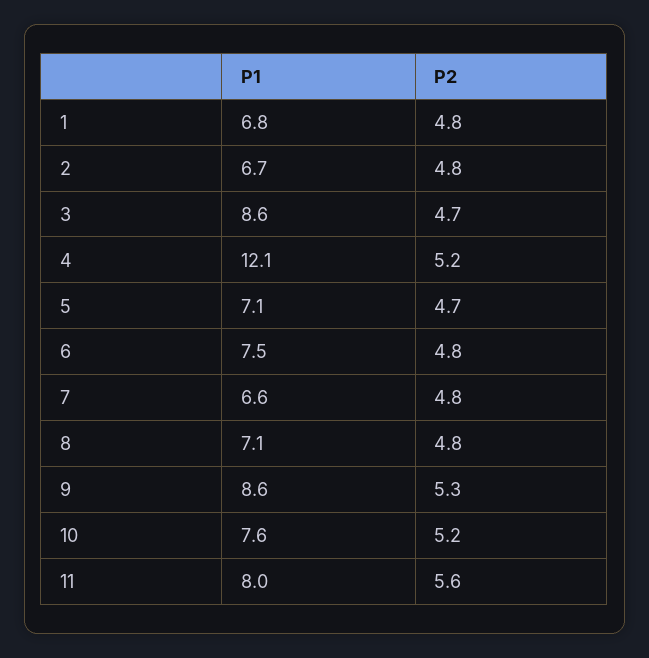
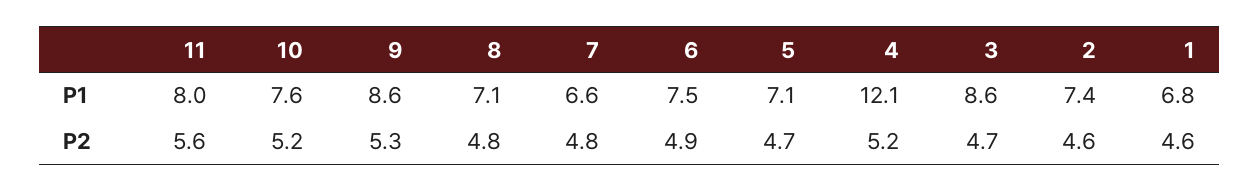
P2, 1: 4.8 -> 4.6
P1, 2: 6.7 -> 7.4
P2, 2: 4.8 -> 4.6
P2, 6: 4.8 -> 4.9

